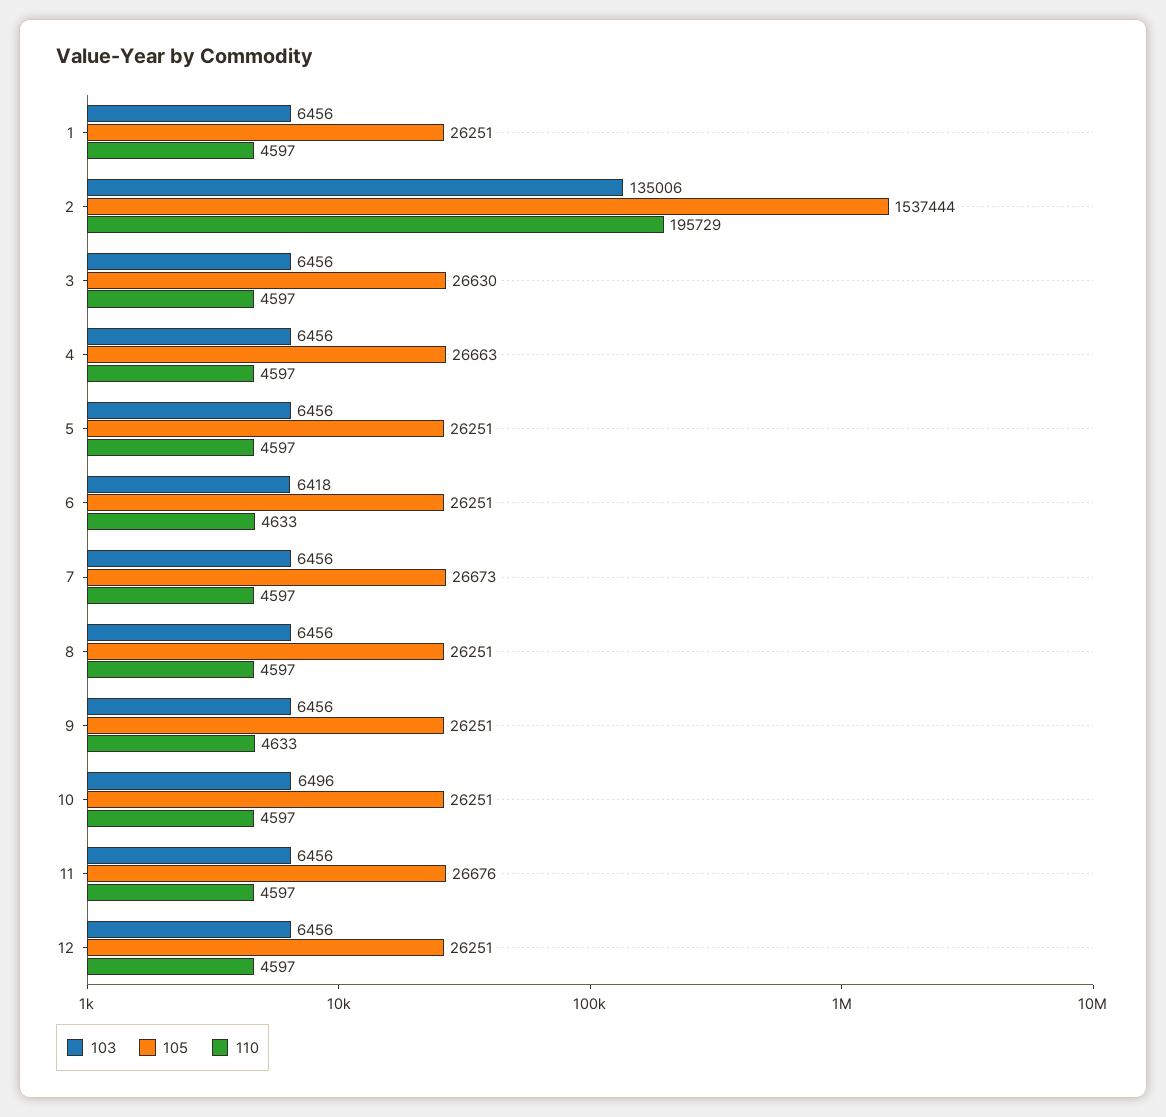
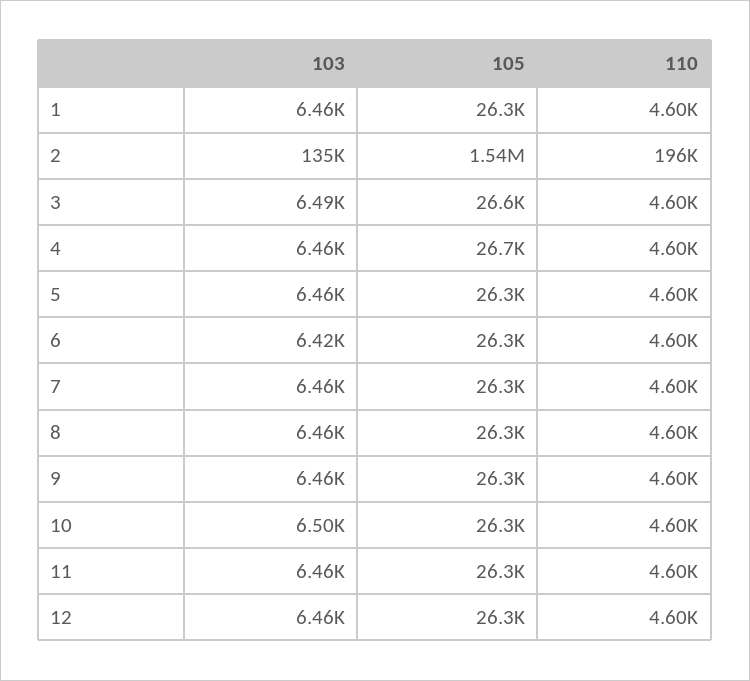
103, 3: 6456 -> 6490
110, 6: 4633 -> 4600
105, 7: 26673 -> 26300
110, 9: 4633 -> 4600
105, 11: 26676 -> 26300

